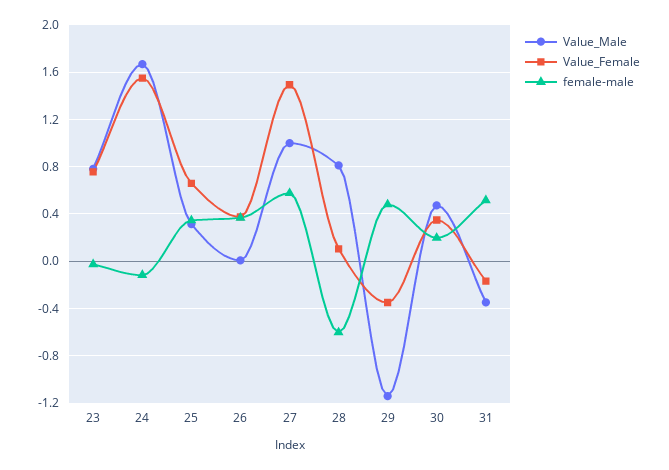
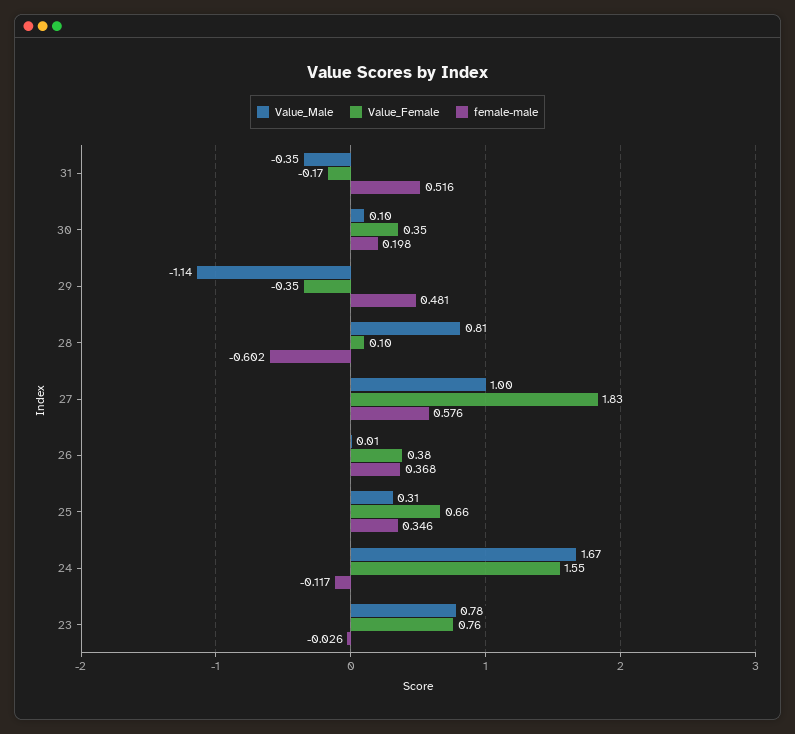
Value_Female, 27: 1.5 -> 1.83
Value_Male, 30: 0.5 -> 0.1

